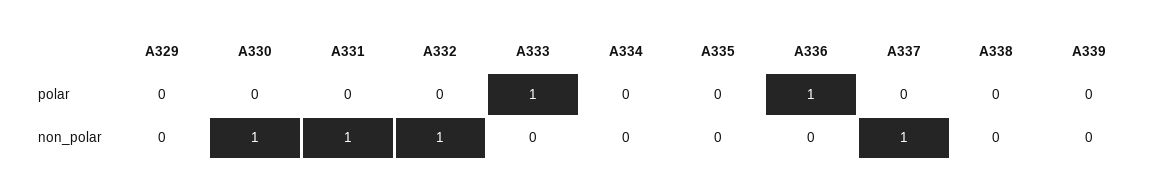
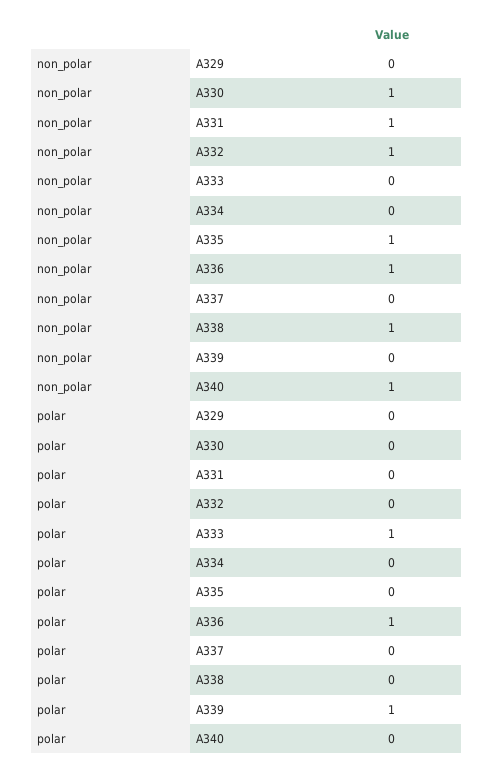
A339, polar: 0 -> 1
A335, non_polar: 0 -> 1
A336, non_polar: 0 -> 1
A337, non_polar: 1 -> 0
A338, non_polar: 0 -> 1
A340, non_polar: none -> 1
A340, polar: none -> 0

